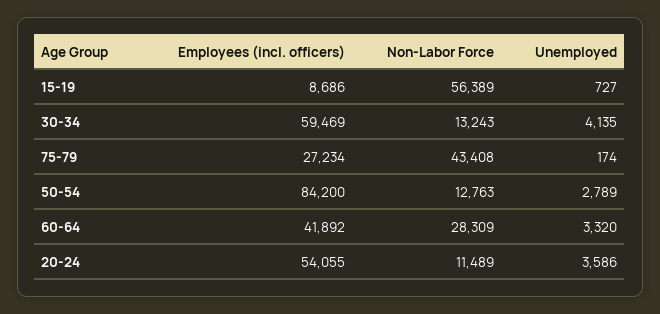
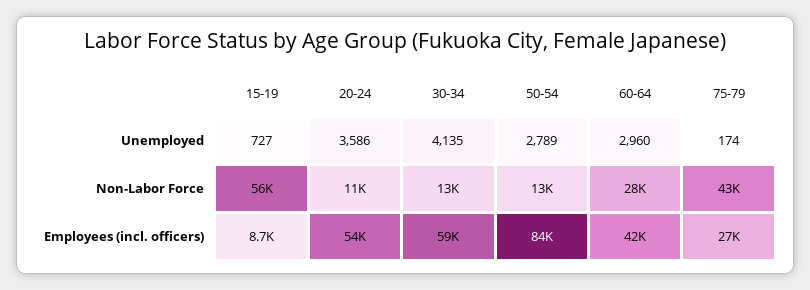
Unemployed, 60-64: 3320 -> 2960

